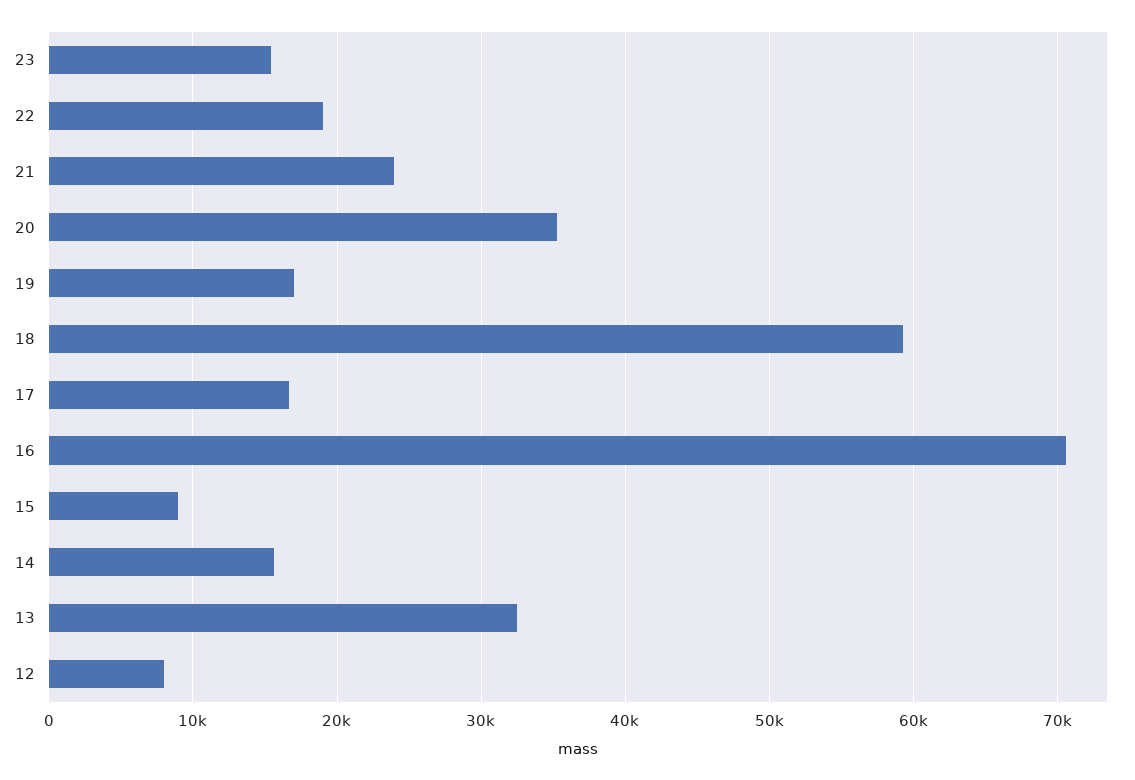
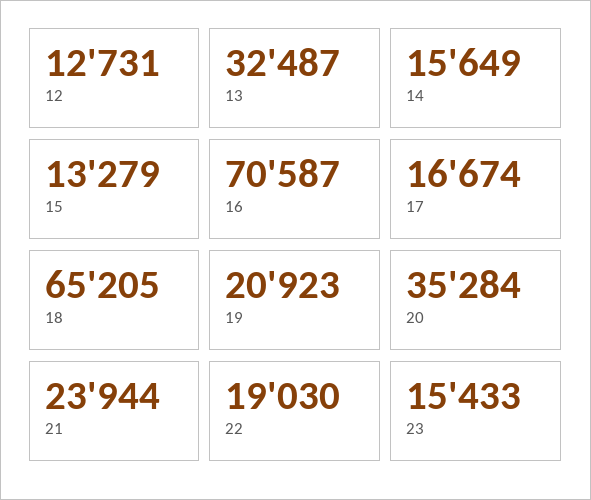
19: 17000 -> 20923
18: 59000 -> 65205
15: 9000 -> 13279
12: 8000 -> 12731

